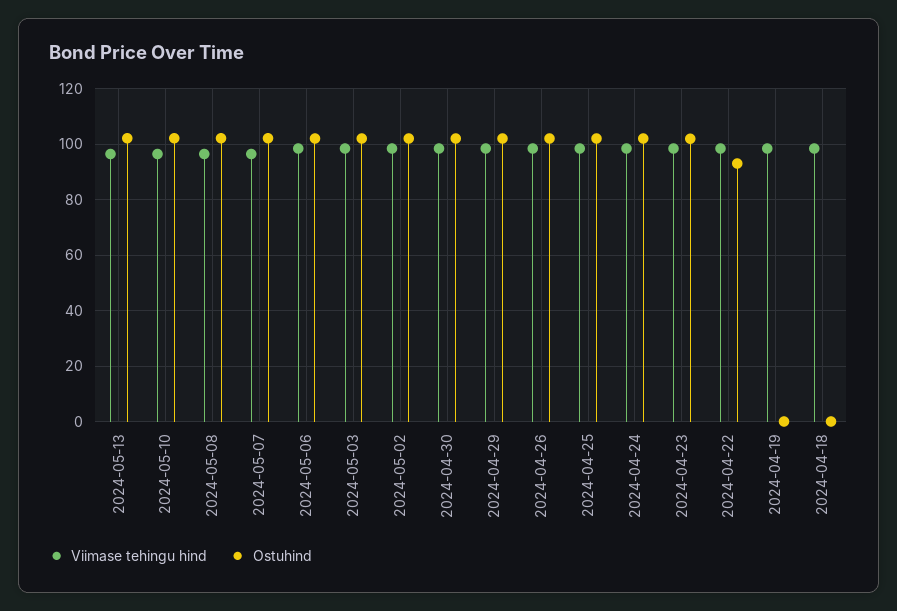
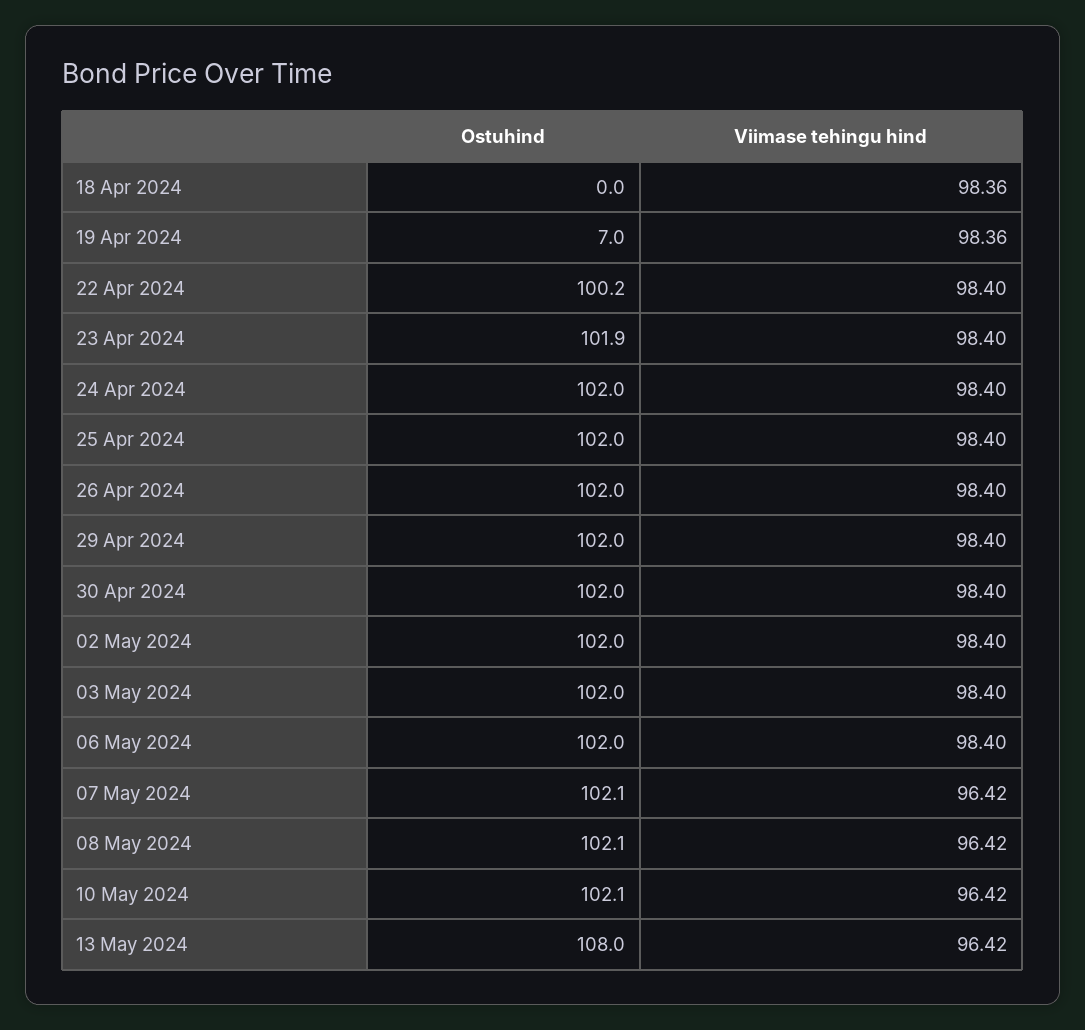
Ostuhind, 2024-05-13: 102.5 -> 108
Ostuhind, 2024-04-22: 92.5 -> 100.2
Ostuhind, 2024-04-19: 0 -> 7

